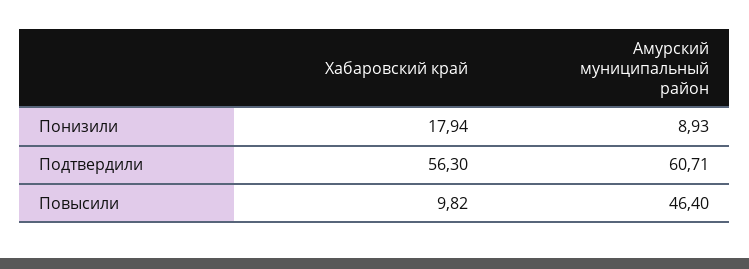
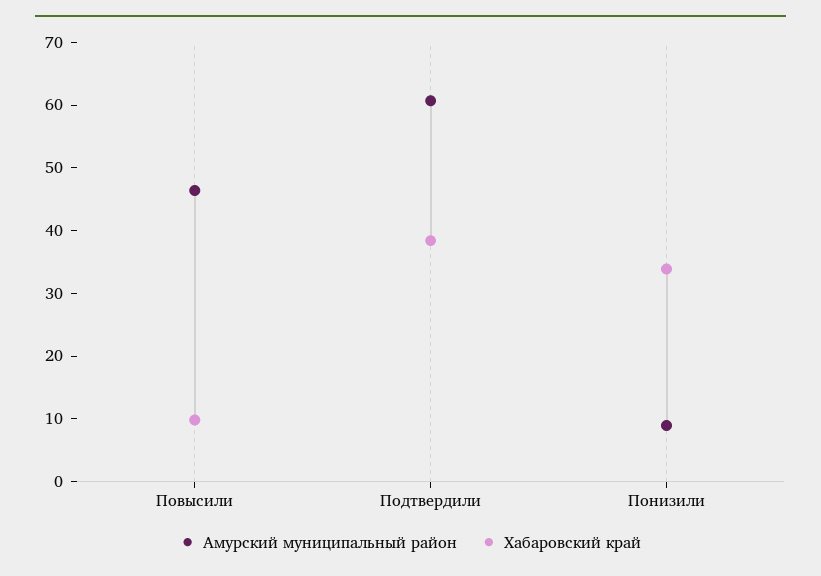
Хабаровский край, Понизили: 17.94 -> 34
Хабаровский край, Подтвердили: 56.3 -> 38

